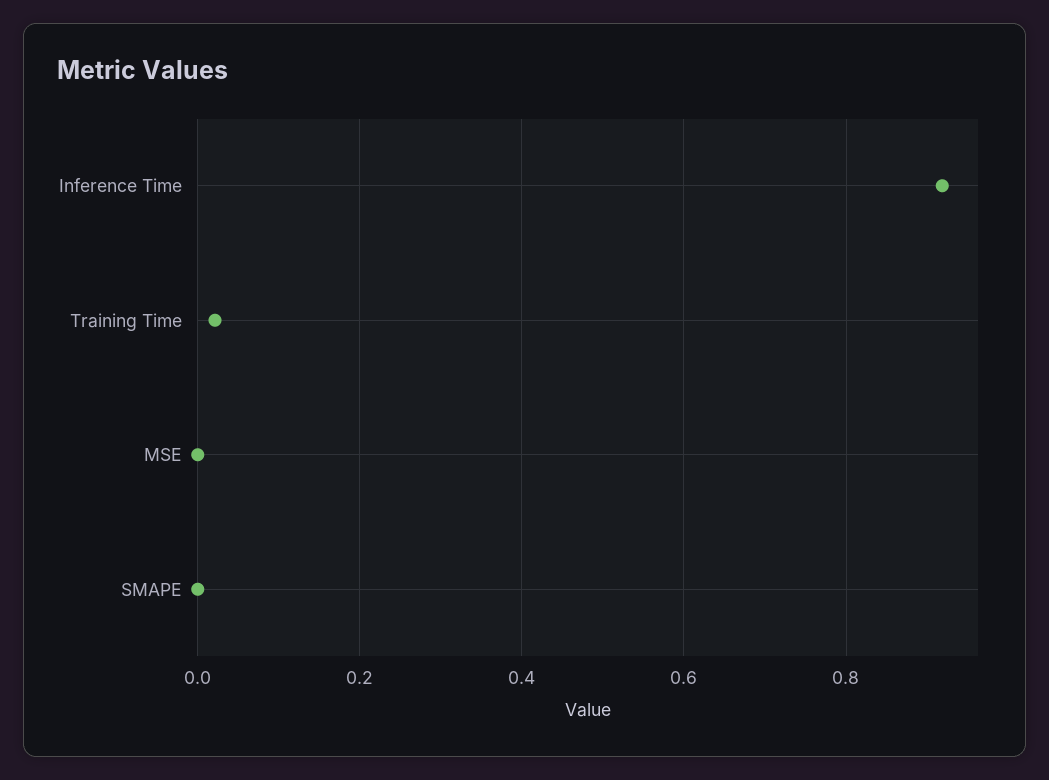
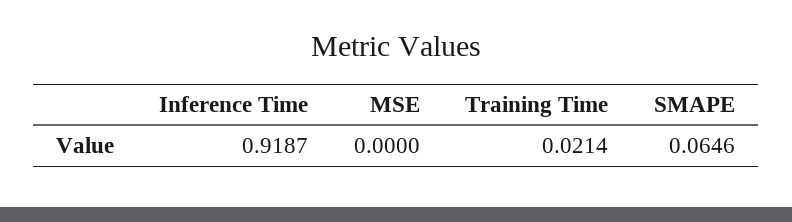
SMAPE: 0 -> 0.0646

